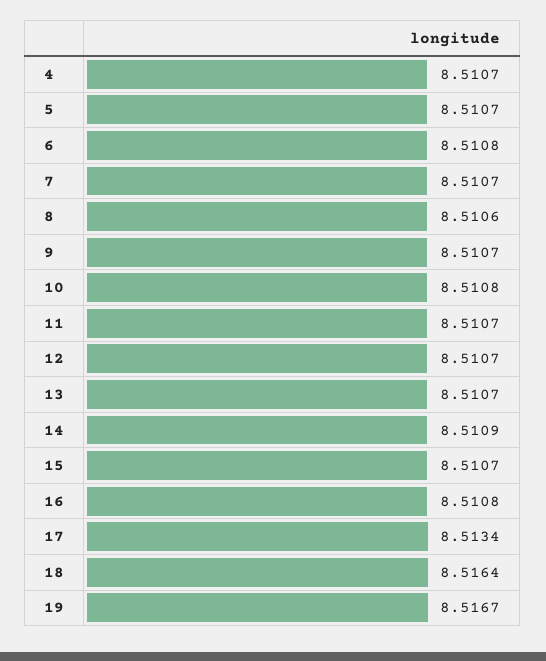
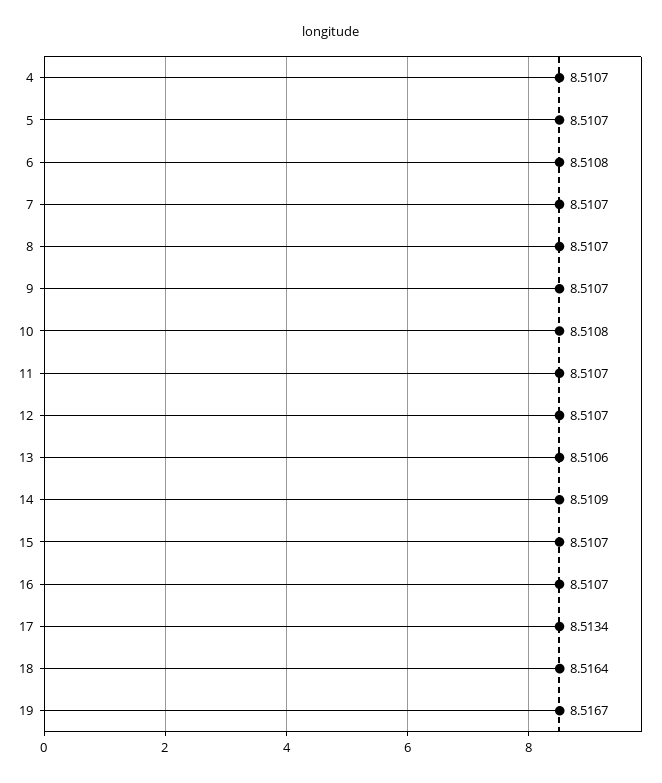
8: 8.5106 -> 8.5107
13: 8.5107 -> 8.5106
16: 8.5108 -> 8.5107

